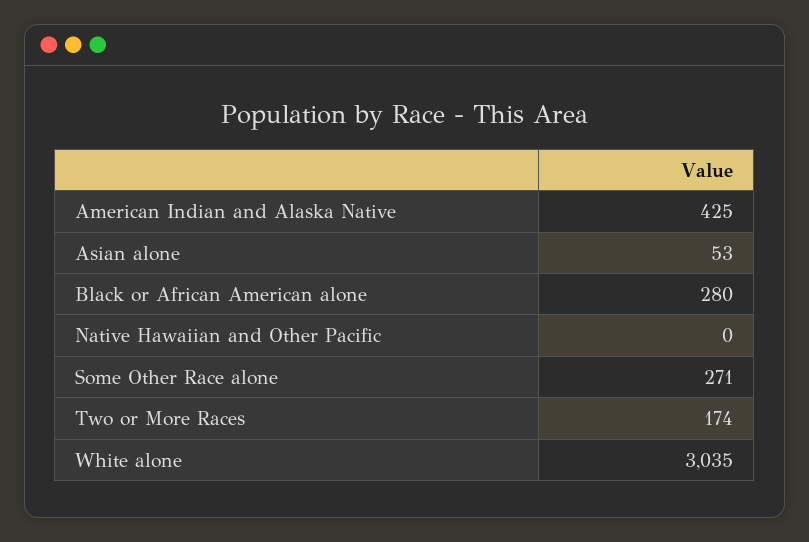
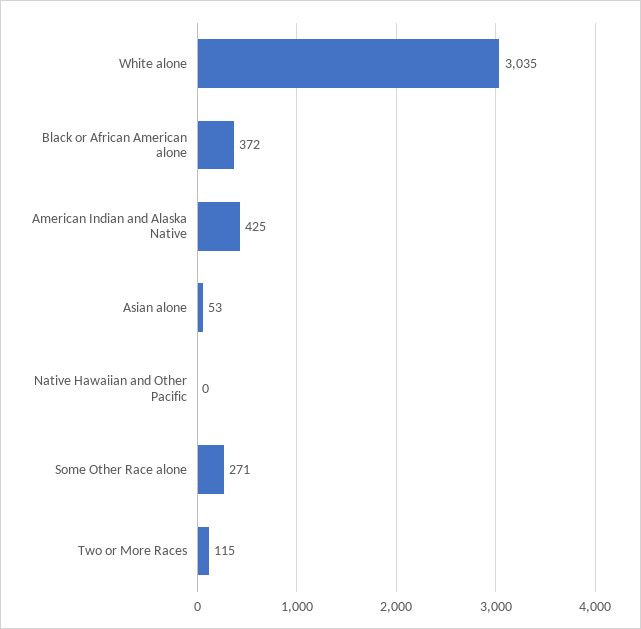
Black or African American alone: 280 -> 372
Two or More Races: 174 -> 115

